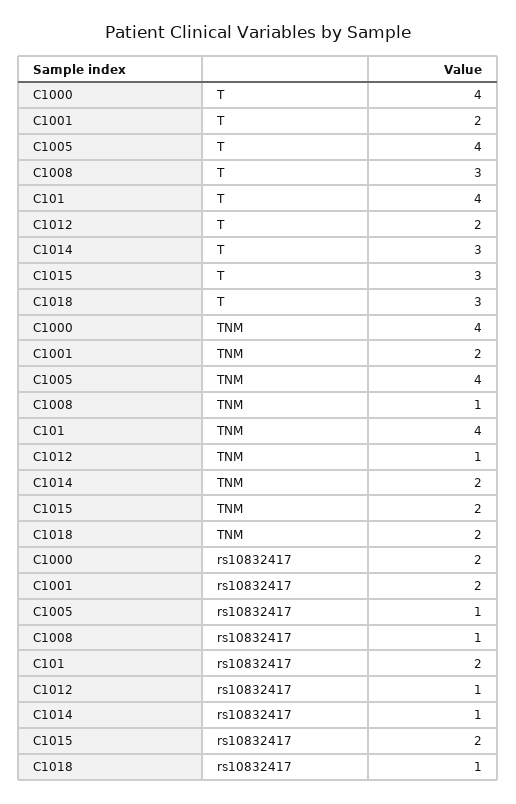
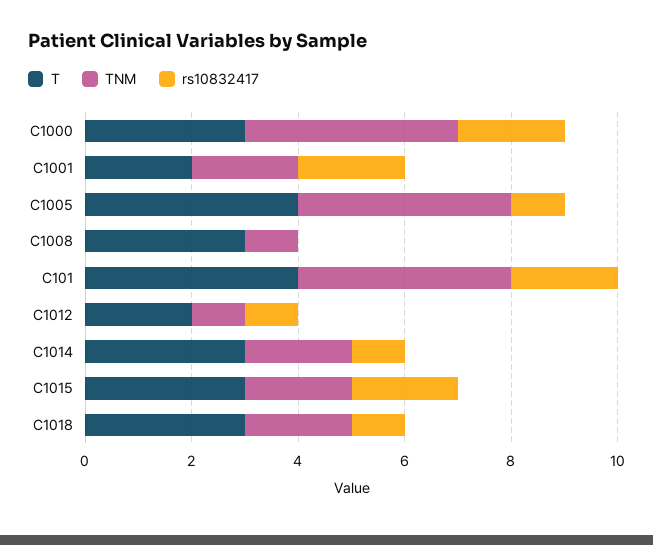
T, C1000: 4 -> 3
rs10832417, C1008: 1 -> 0

